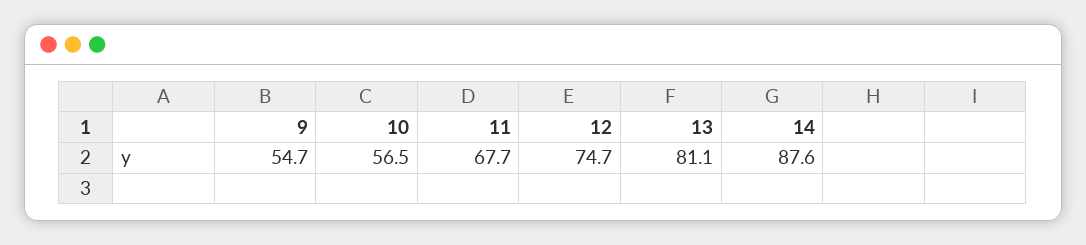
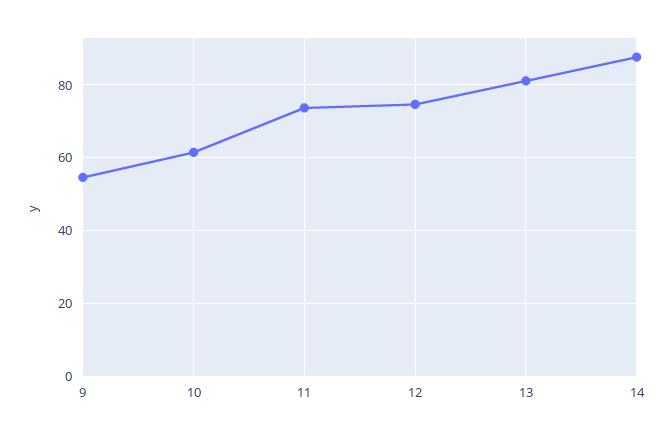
10: 56.5 -> 62
11: 67.7 -> 74

